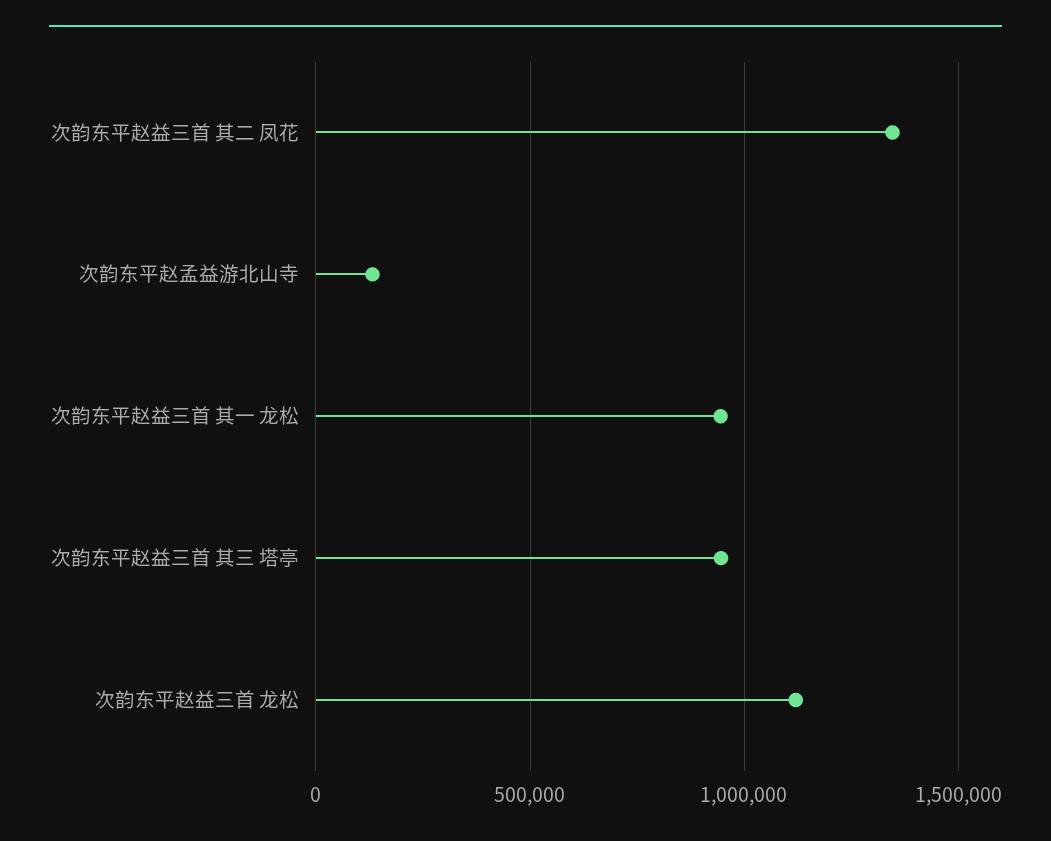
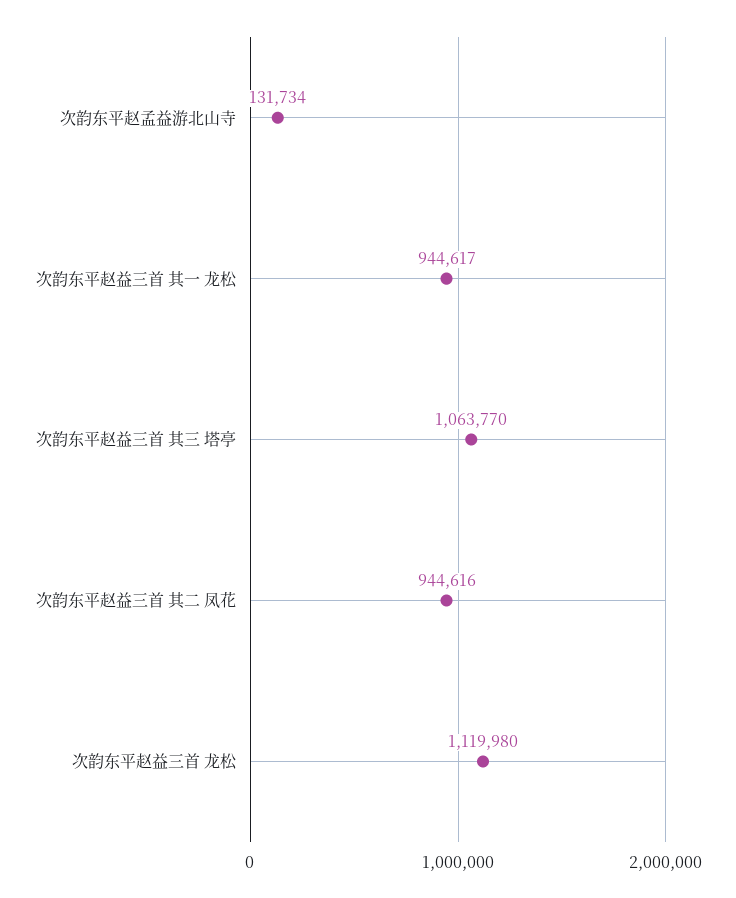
次韵东平赵益三首 其二 凤花: 1350000 -> 944616
次韵东平赵益三首 其三 塔亭: 950000 -> 1063770

